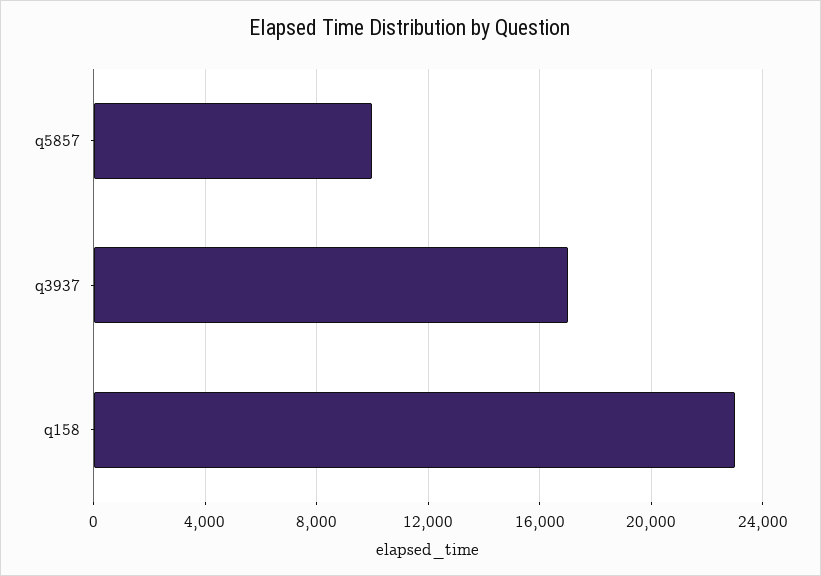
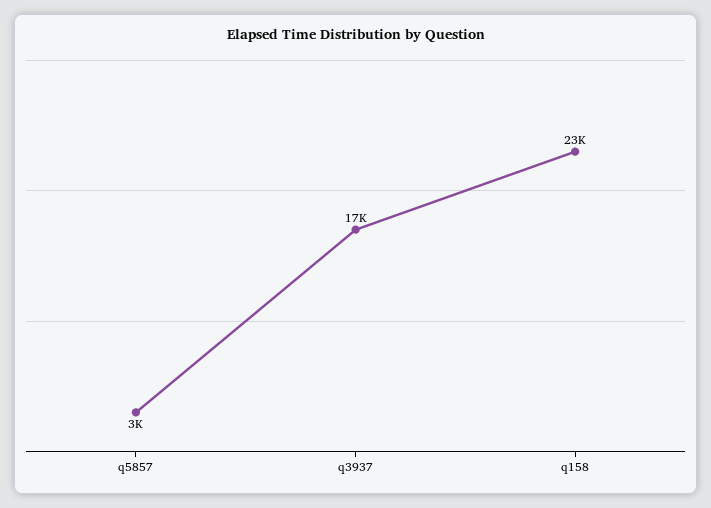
q5857: 10000 -> 3000

